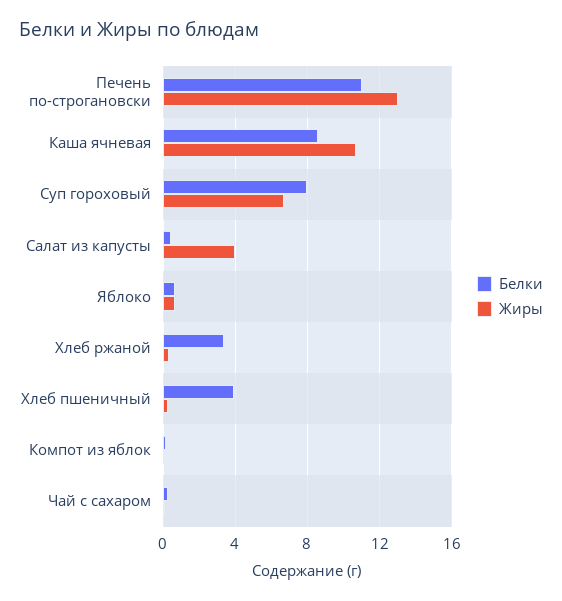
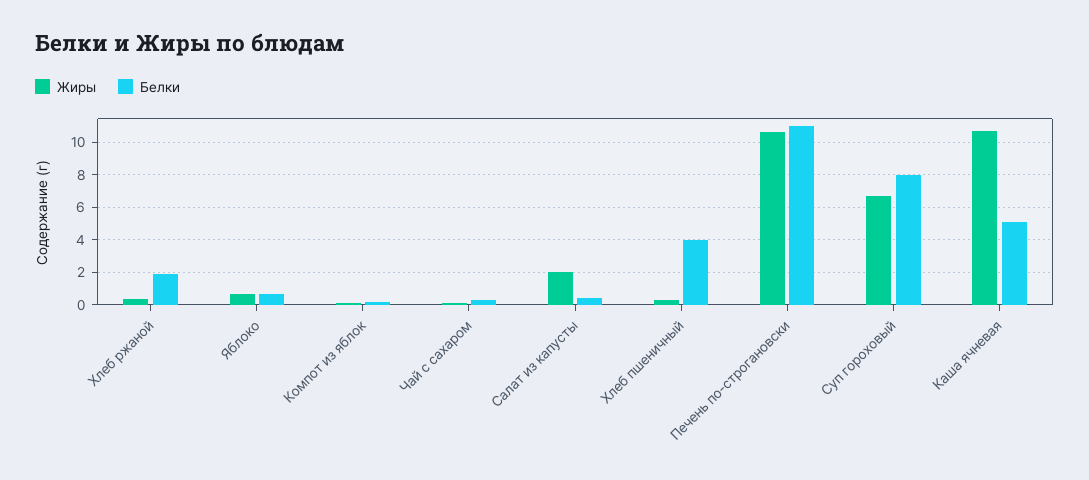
Жиры, Печень по-строгановски: 13 -> 10.5
Белки, Каша ячневая: 8.5 -> 5
Жиры, Салат из капусты: 4 -> 2
Белки, Хлеб ржаной: 3.5 -> 2

